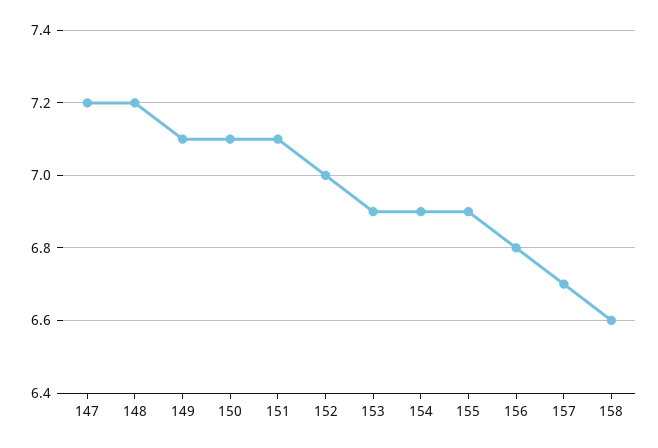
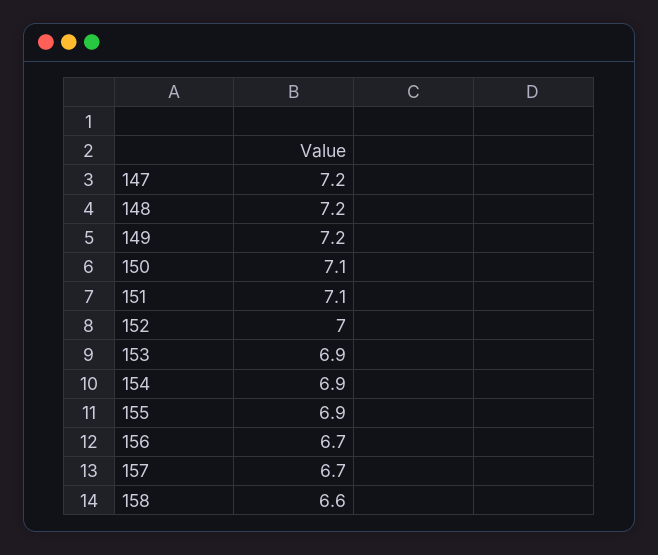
149: 7.1 -> 7.2
156: 6.8 -> 6.7

